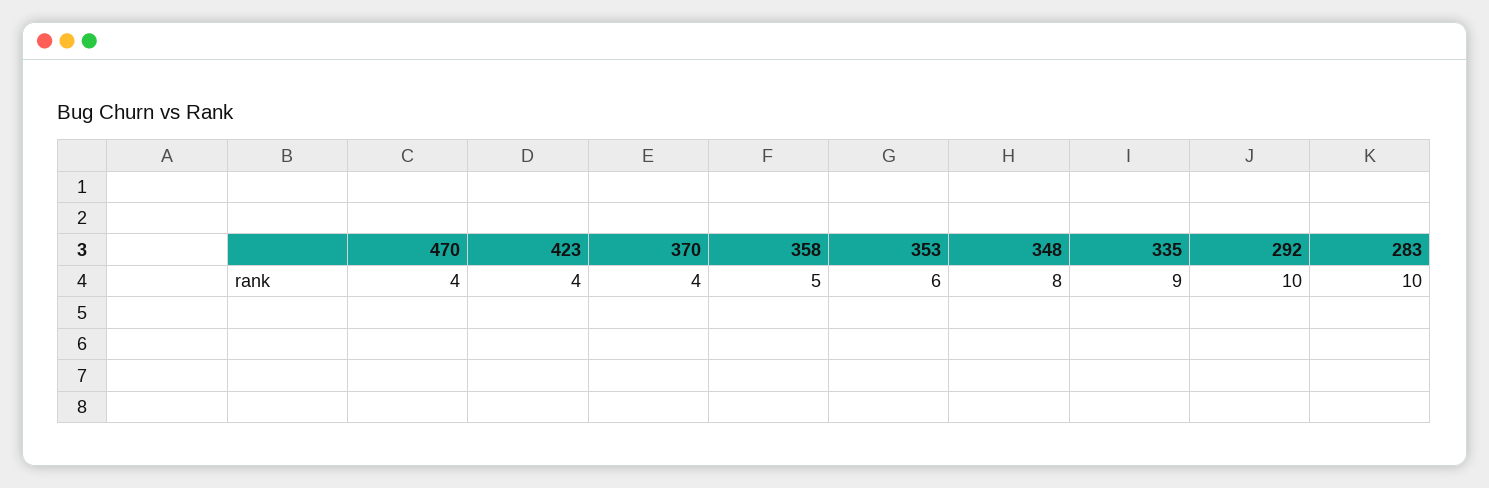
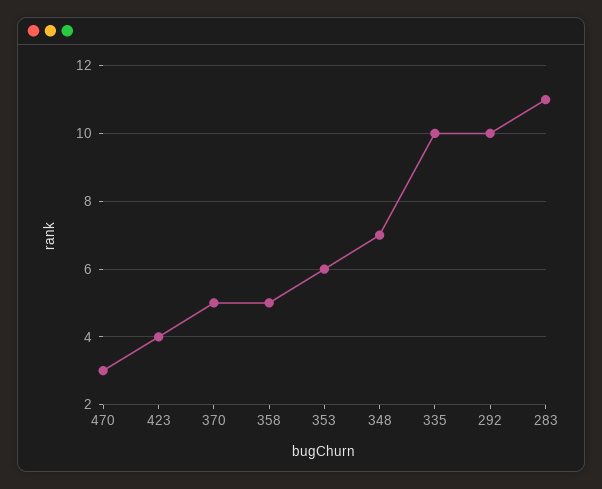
470: 4 -> 3
370: 4 -> 5
348: 8 -> 7
335: 9 -> 10
283: 10 -> 11

